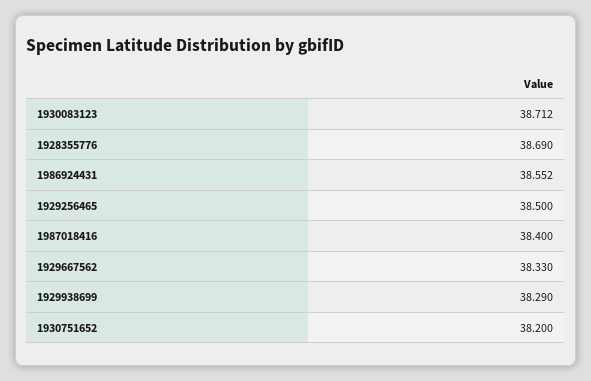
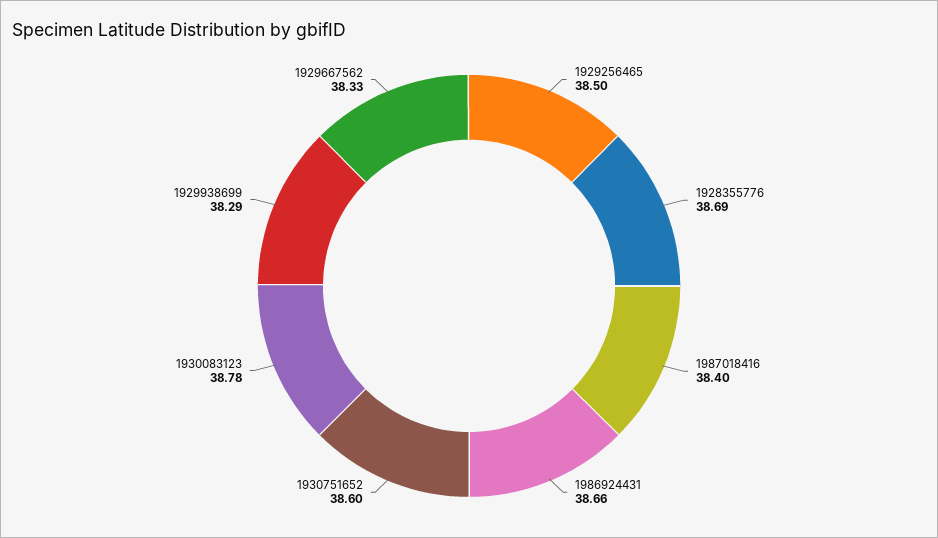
1930083123: 38.712 -> 38.78
1986924431: 38.552 -> 38.66
1930751652: 38.2 -> 38.6

